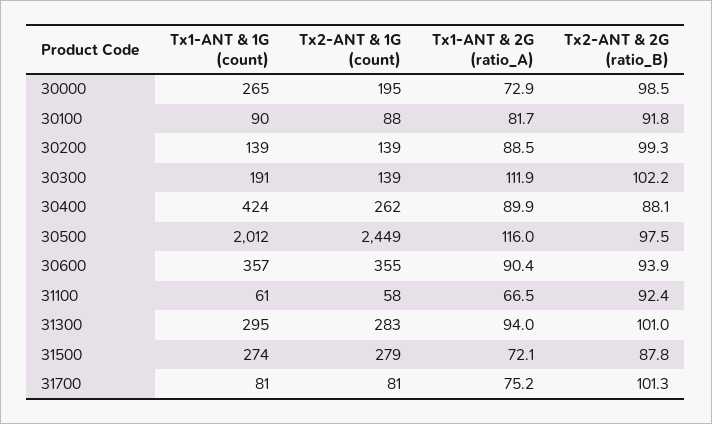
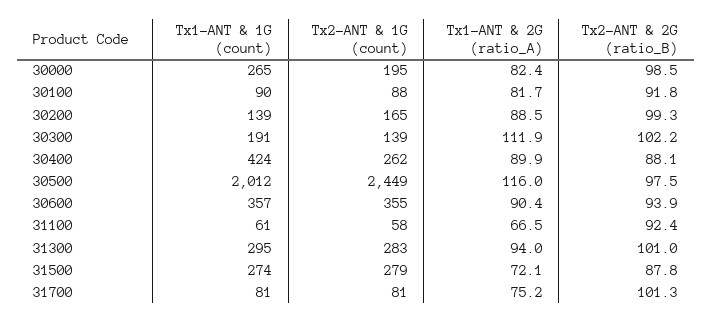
Tx1-ANT & 2G (ratio_A), 30000: 72.9 -> 82.4
Tx2-ANT & 1G (count), 30200: 139 -> 165

